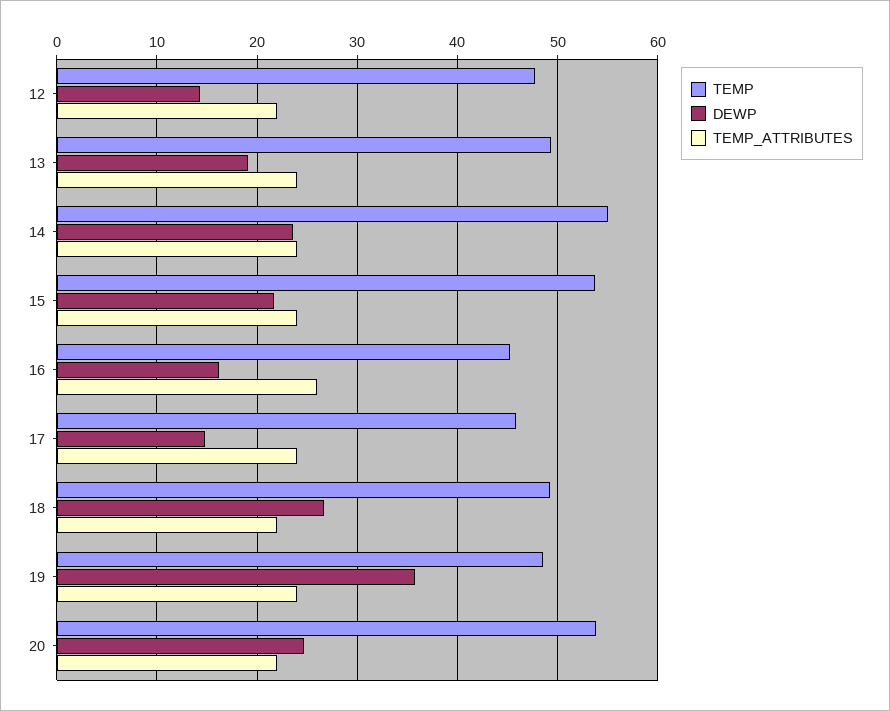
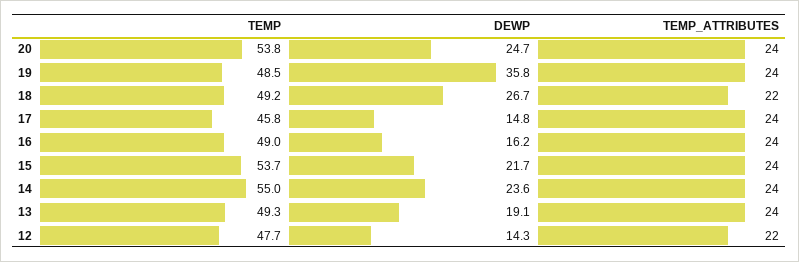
TEMP, 16: 45 -> 49
TEMP_ATTRIBUTES, 16: 26 -> 24
TEMP_ATTRIBUTES, 20: 22 -> 24

